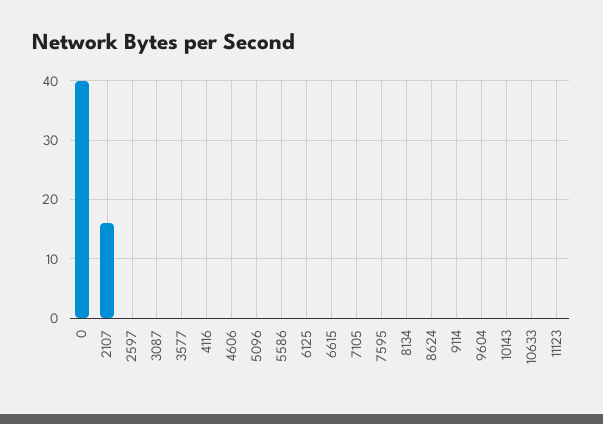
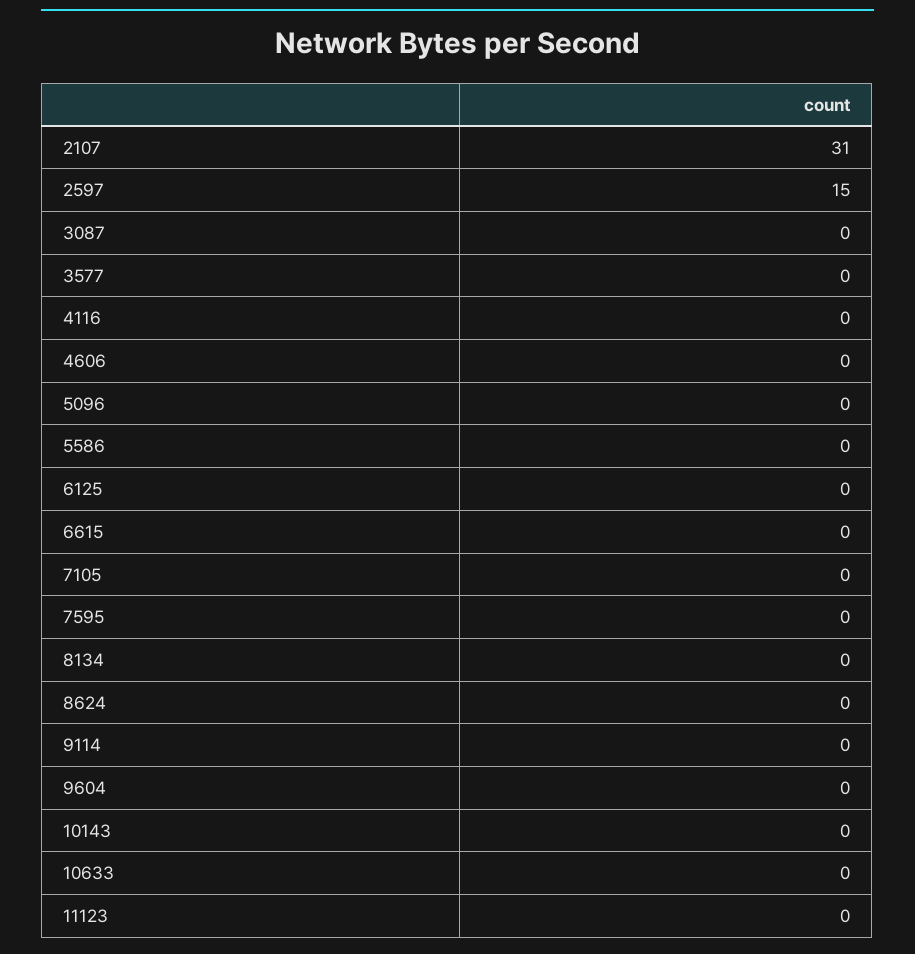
0: 40 -> none
2107: 15 -> 31
2597: 0 -> 15

